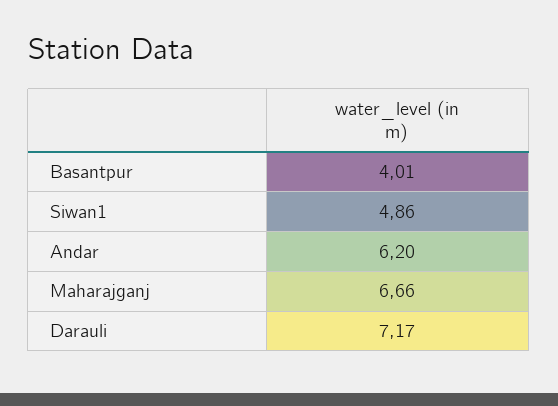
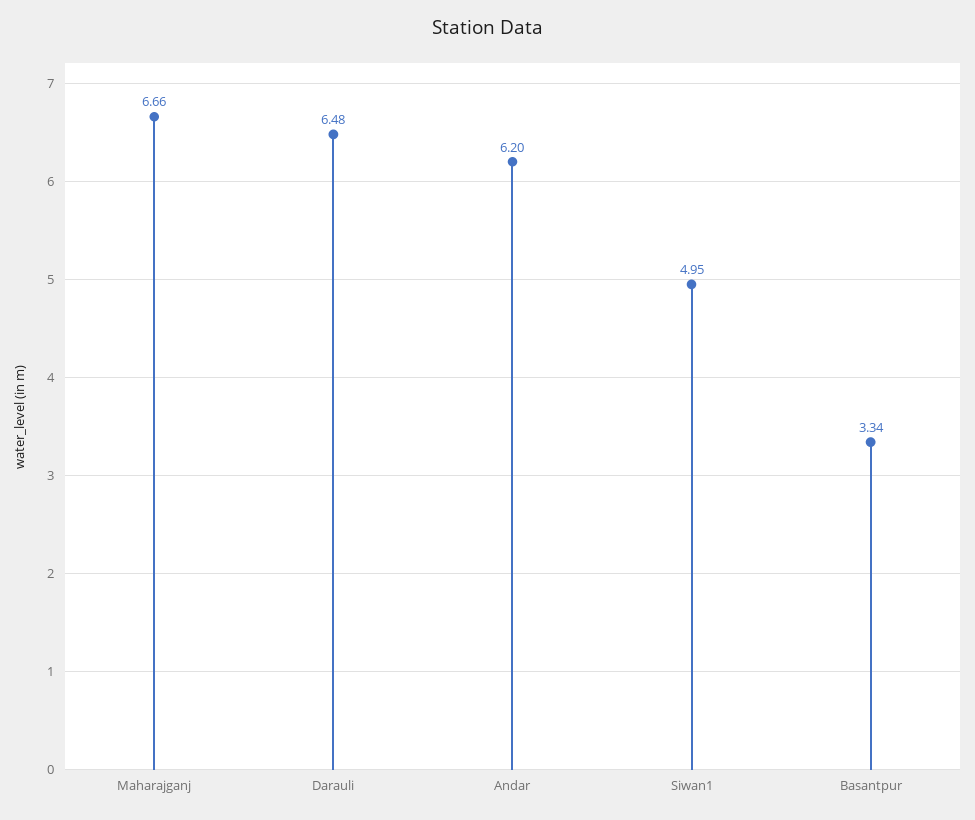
Basantpur: 4.01 -> 3.34
Siwan1: 4.86 -> 4.95
Darauli: 7.17 -> 6.48

